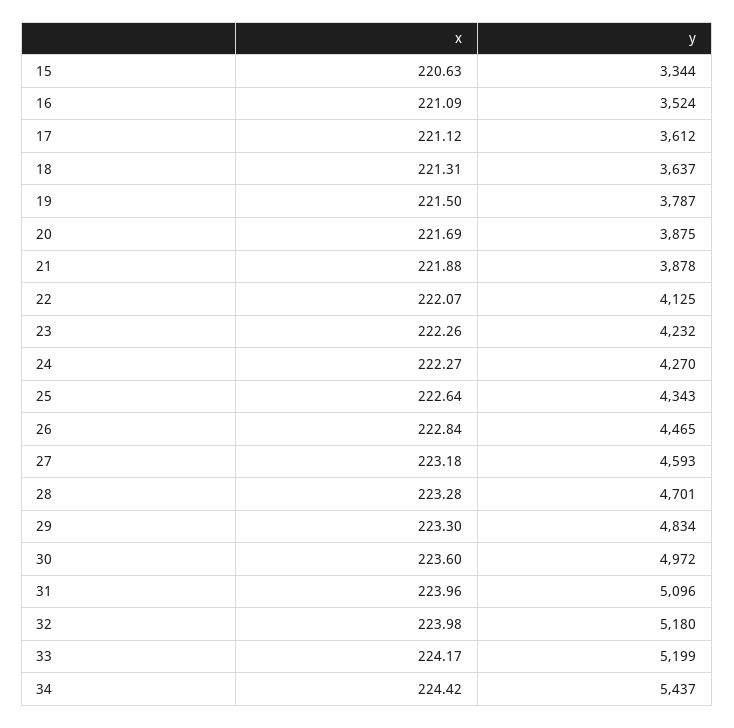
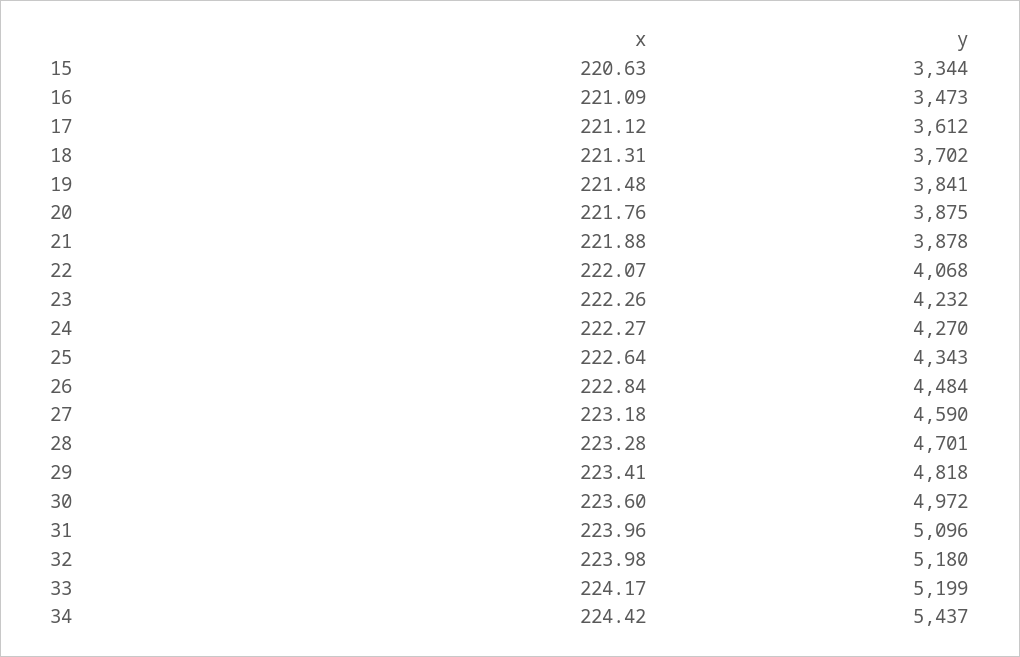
y, 16: 3524 -> 3473
y, 18: 3637 -> 3702
x, 19: 221.5 -> 221.48
y, 19: 3787 -> 3841
x, 20: 221.69 -> 221.76
y, 22: 4125 -> 4068
y, 26: 4465 -> 4484
y, 27: 4593 -> 4590
x, 29: 223.3 -> 223.41
y, 29: 4834 -> 4818

